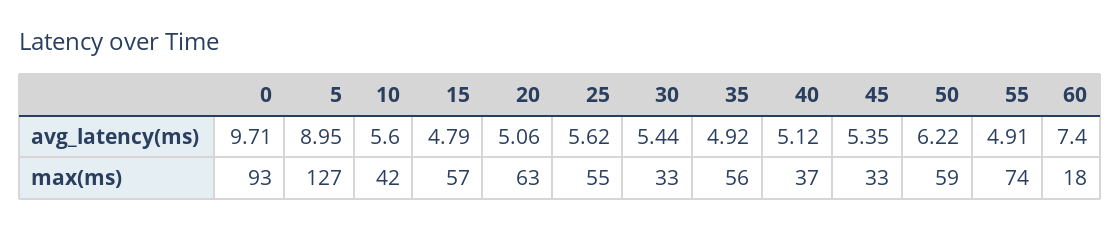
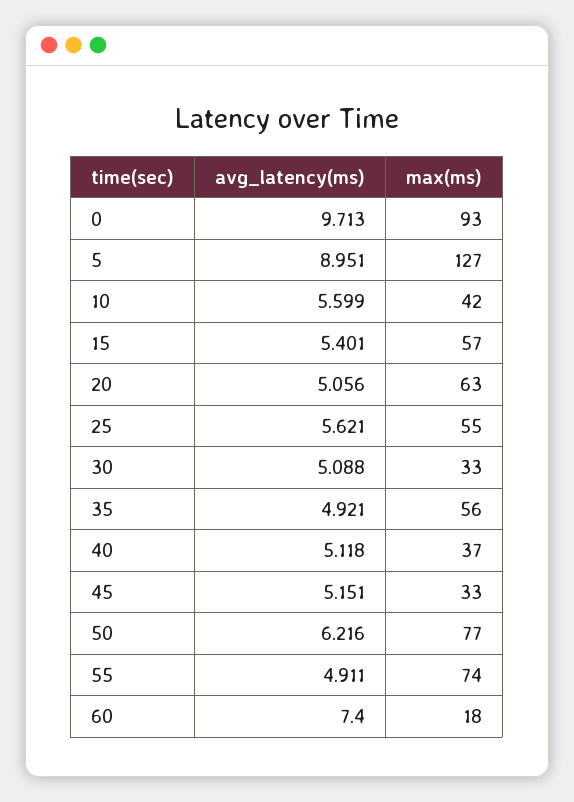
15, avg_latency(ms): 4.79 -> 5.401
30, avg_latency(ms): 5.44 -> 5.088
45, avg_latency(ms): 5.35 -> 5.151
50, max(ms): 59 -> 77

